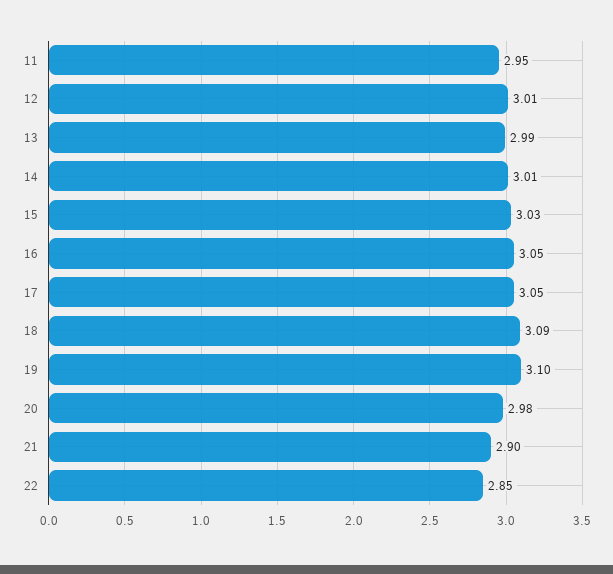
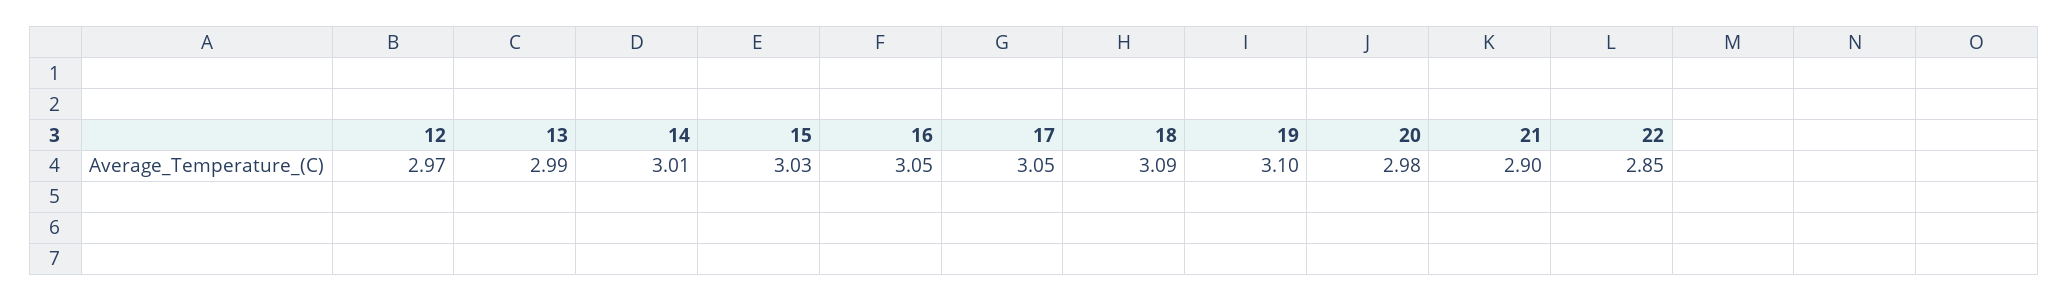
11: 2.95 -> none
12: 3.01 -> 2.97

